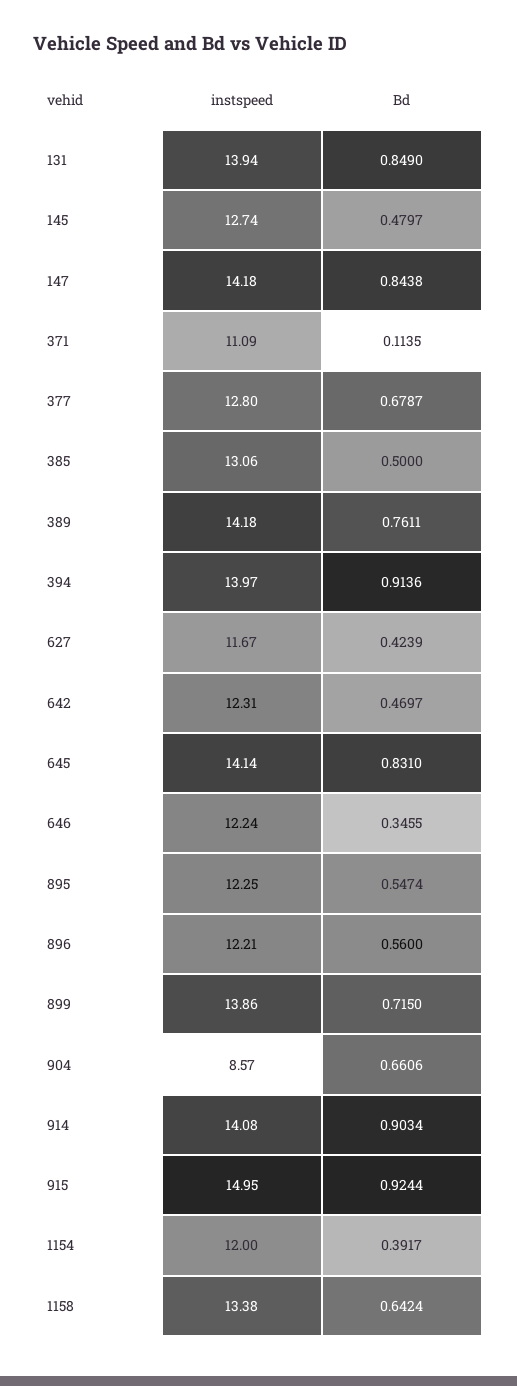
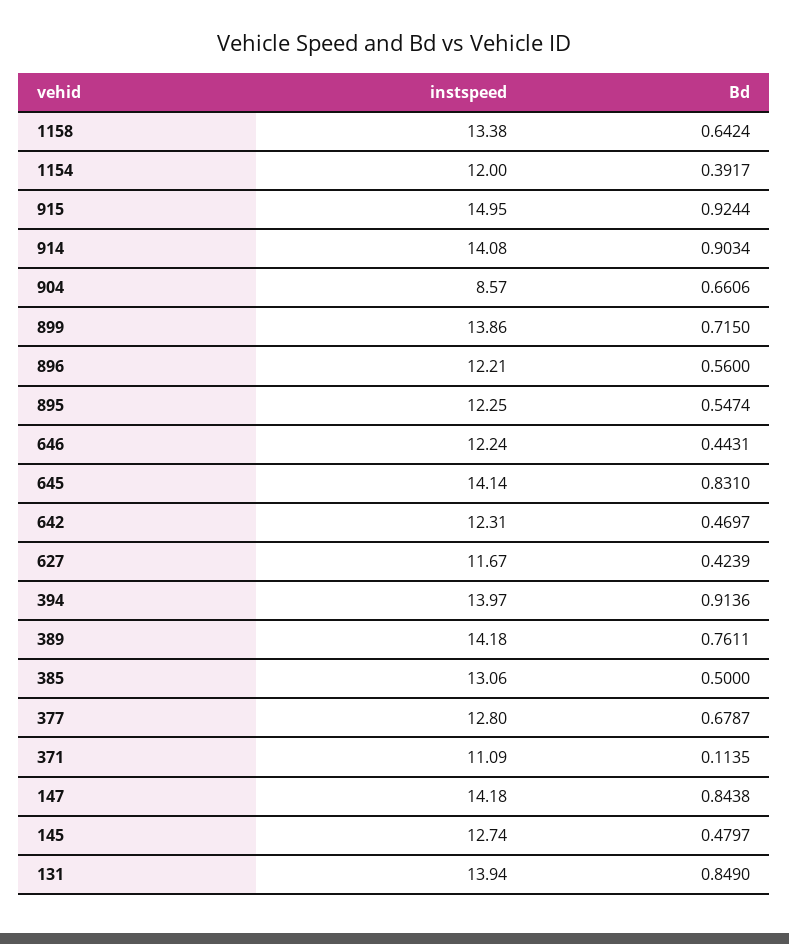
Bd, 646: 0.3455 -> 0.4431

